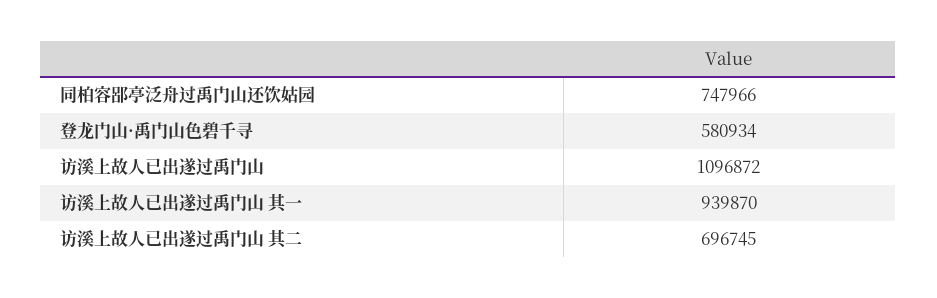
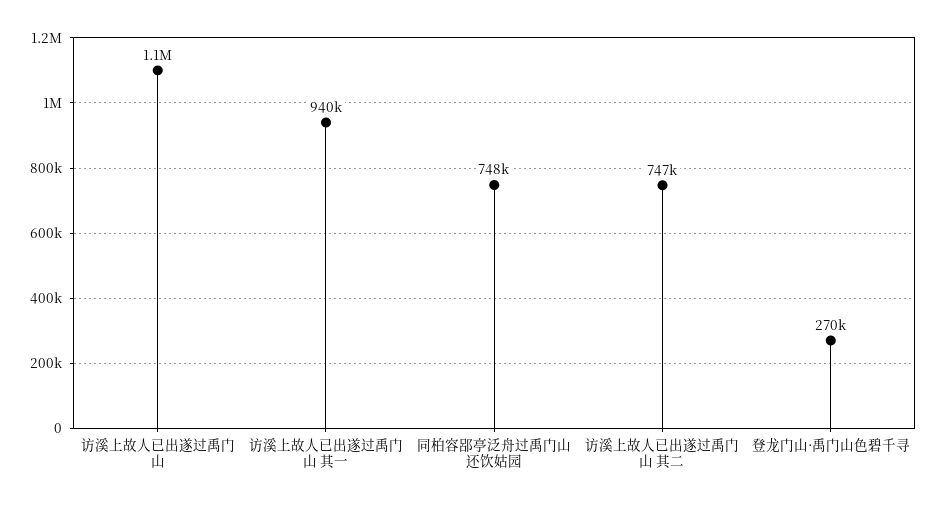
登龙门山·禹门山色碧千寻: 580934 -> 270000
访溪上故人已出遂过禹门山 其二: 696745 -> 747000

